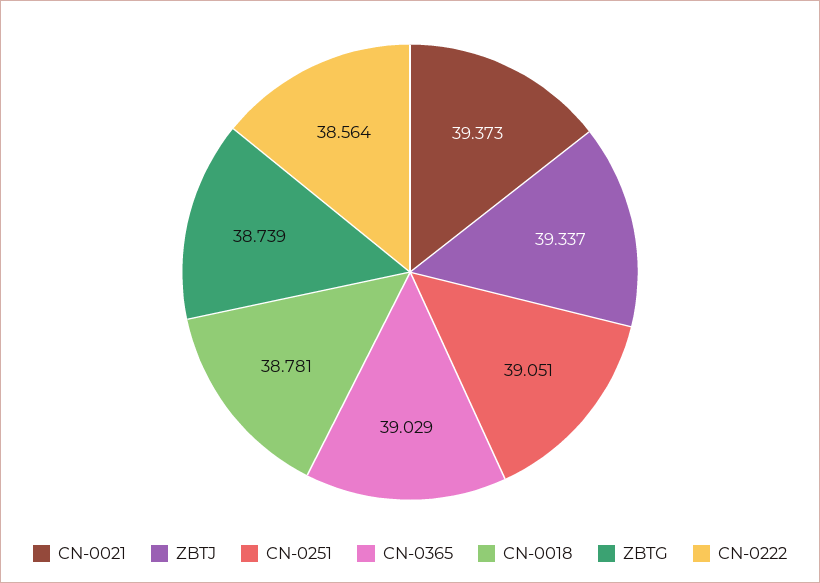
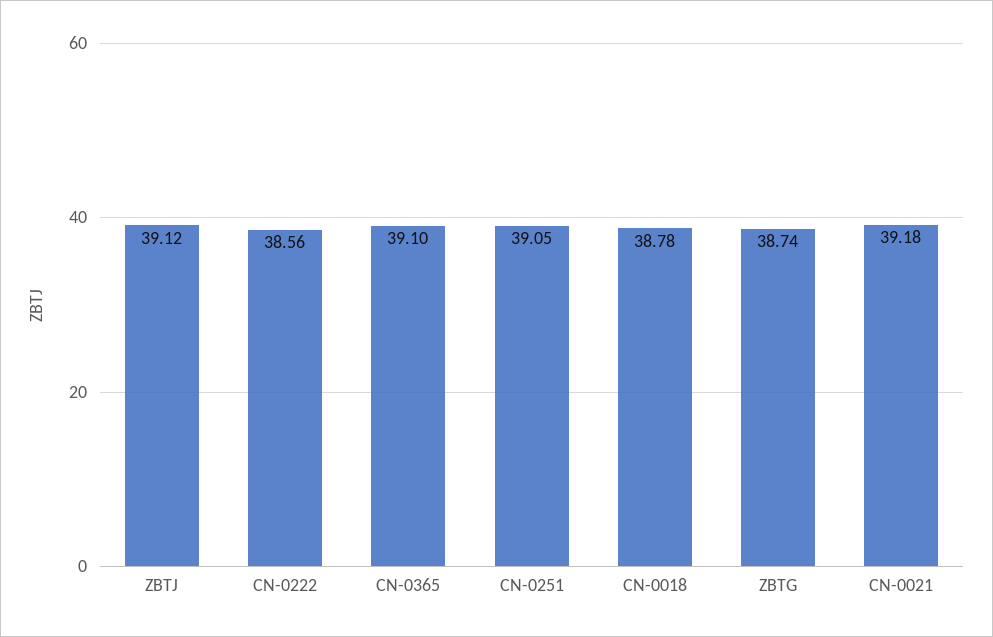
CN-0021: 39.373 -> 39.18
ZBTJ: 39.337 -> 39.12
CN-0365: 39.029 -> 39.1

